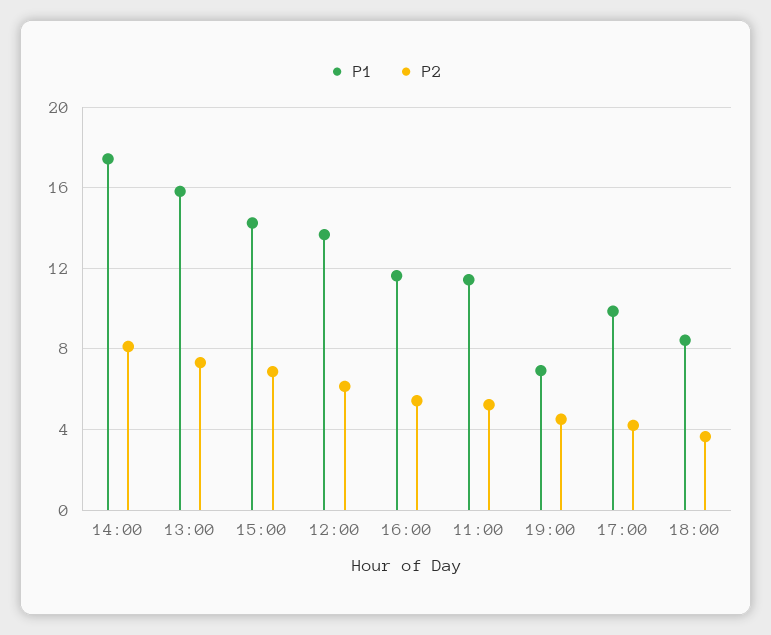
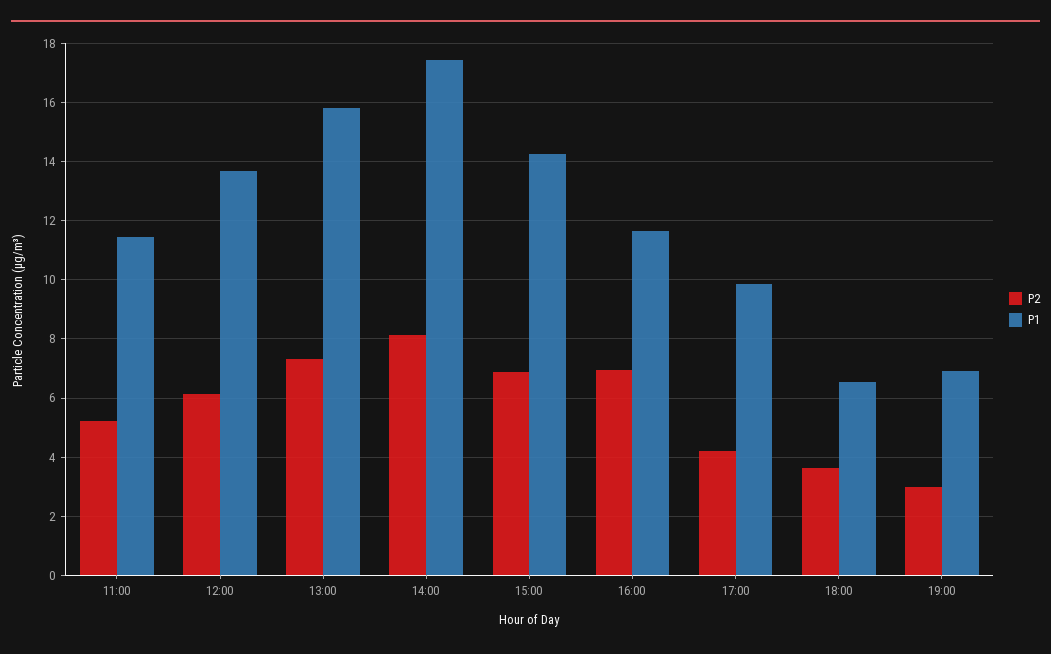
P2, 16:00: 5.5 -> 7
P2, 19:00: 4.5 -> 3
P1, 18:00: 8.5 -> 6.5

